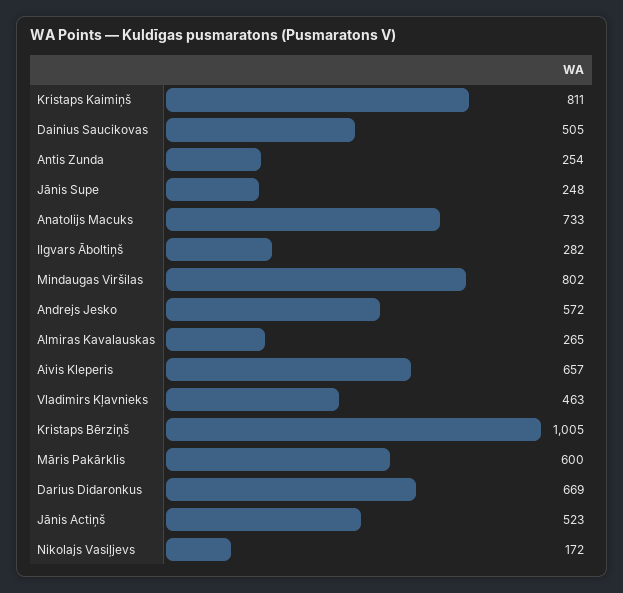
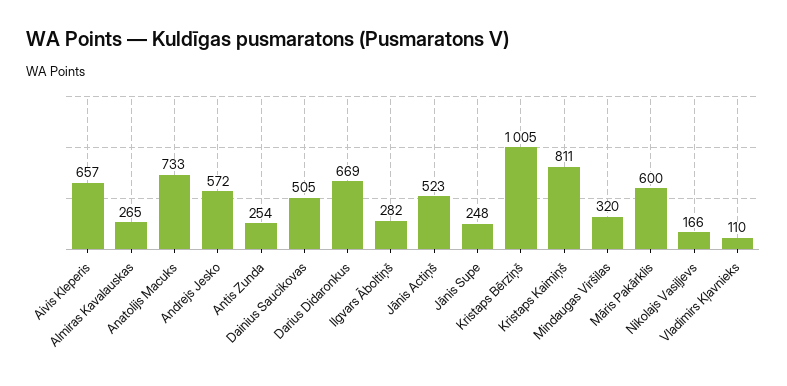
Mindaugas Viršilas: 802 -> 320
Vladimirs Kļavnieks: 463 -> 110
Nikolajs Vasiļjevs: 172 -> 166

